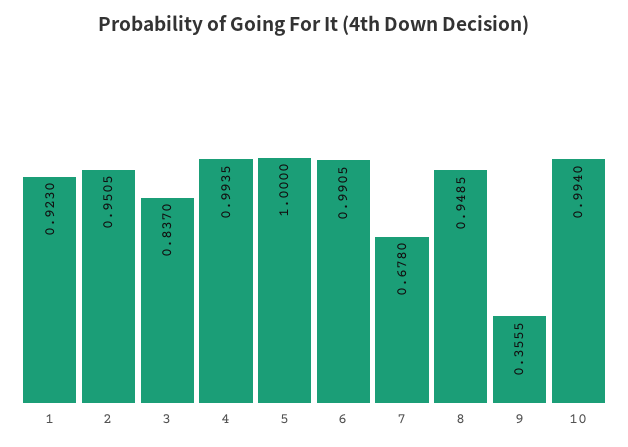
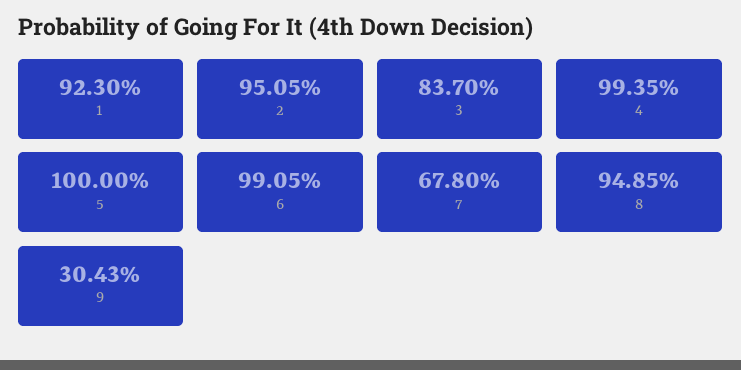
9: 0.3555 -> 0.3043
10: 0.994 -> none

